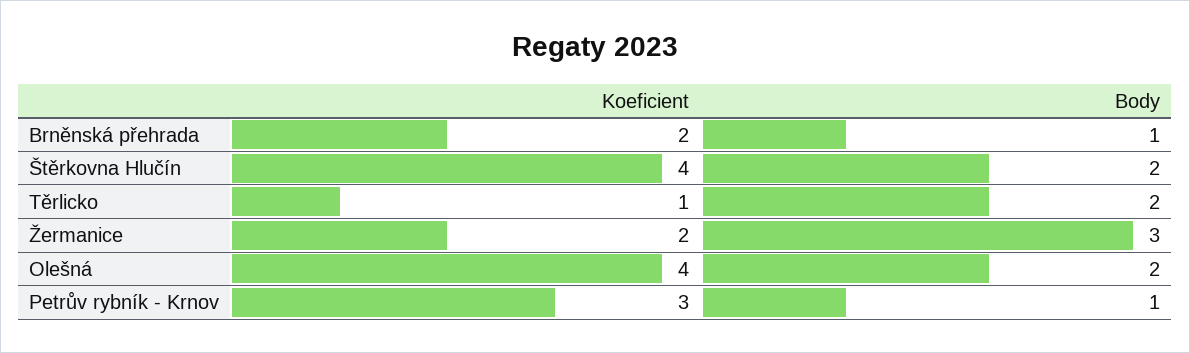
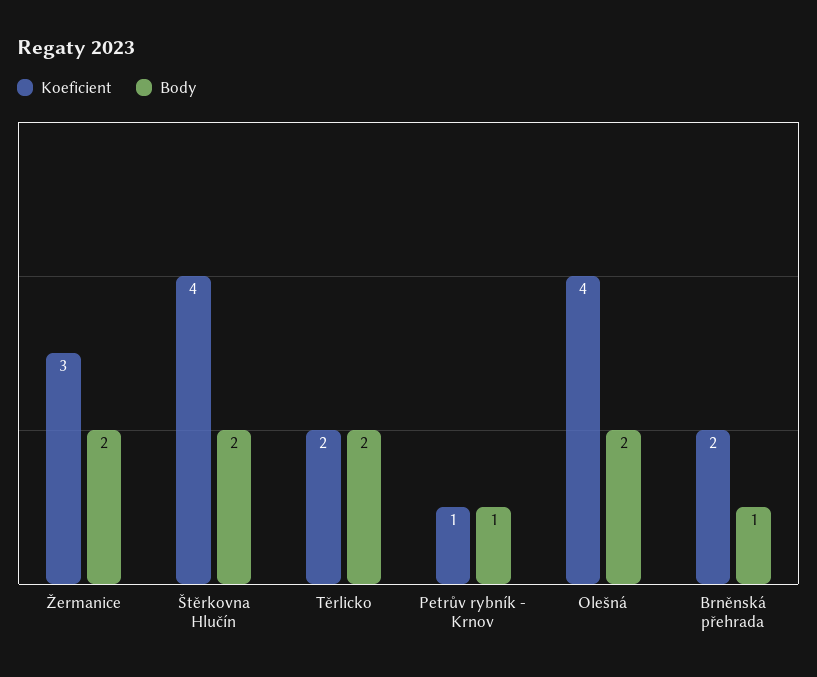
Koeficient, Těrlicko: 1 -> 2
Koeficient, Žermanice: 2 -> 3
Body, Žermanice: 3 -> 2
Koeficient, Petrův rybník - Krnov: 3 -> 1

